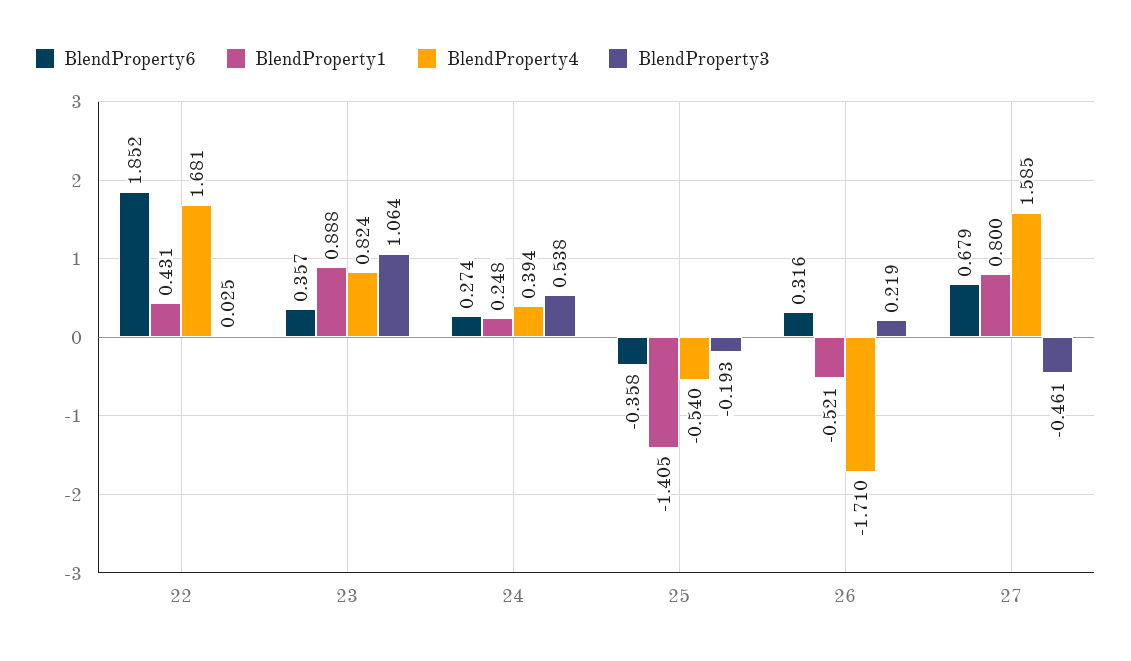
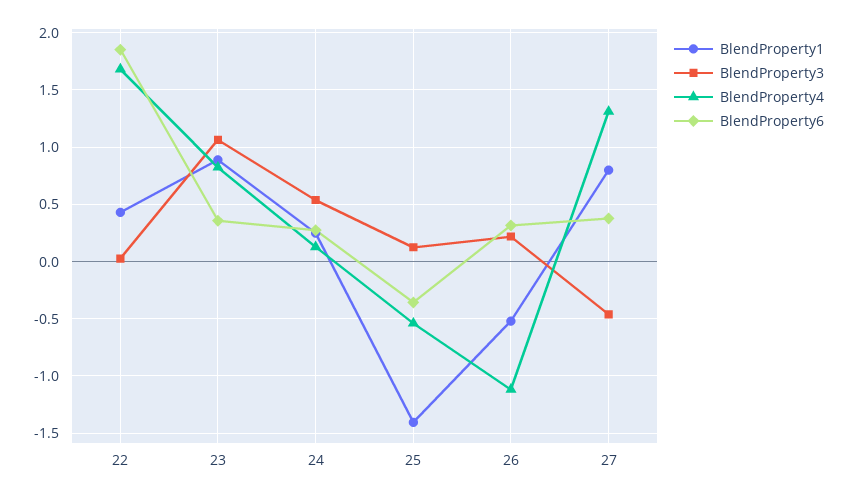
BlendProperty4, 24: 0.394 -> 0.1
BlendProperty3, 25: -0.193 -> 0.1
BlendProperty4, 26: -1.71 -> -1.1
BlendProperty6, 27: 0.679 -> 0.4
BlendProperty4, 27: 1.585 -> 1.3

